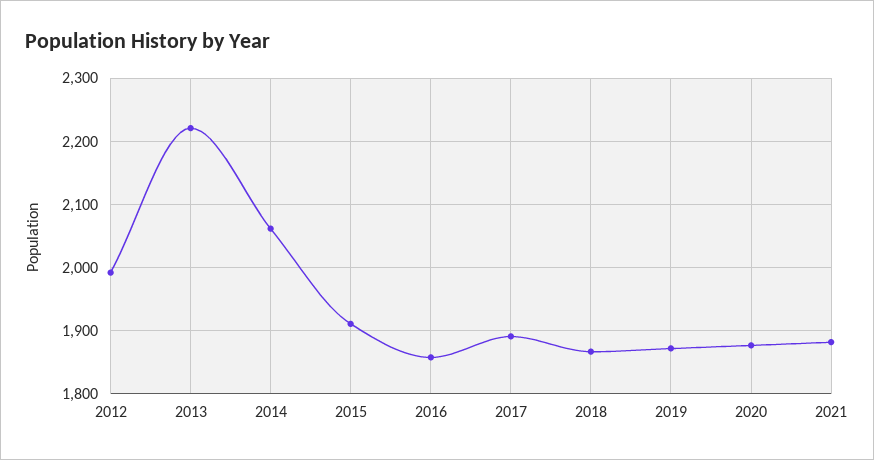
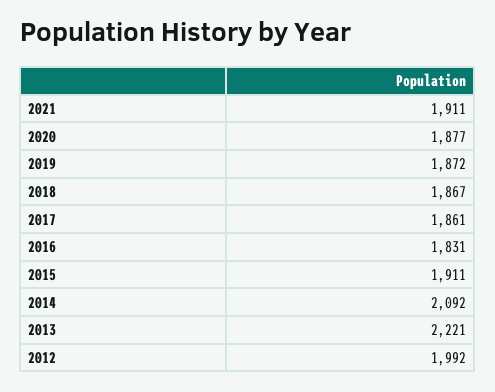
2014: 2060 -> 2092
2016: 1860 -> 1831
2017: 1890 -> 1861
2021: 1880 -> 1911

